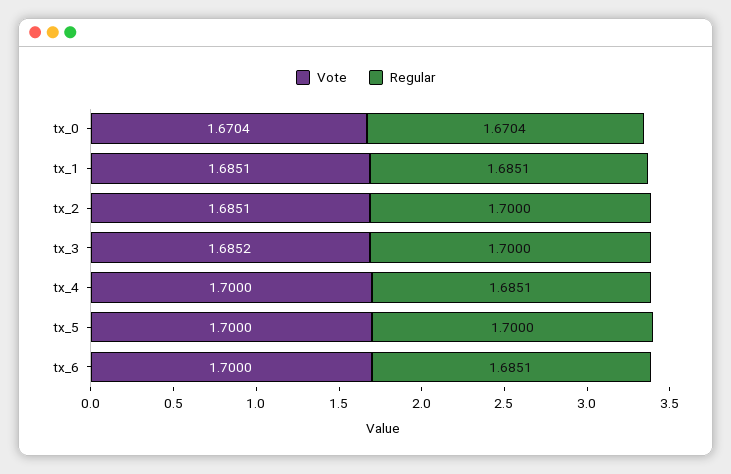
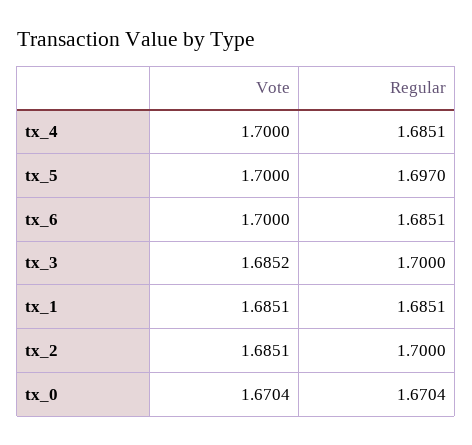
Regular, tx_5: 1.7 -> 1.697

